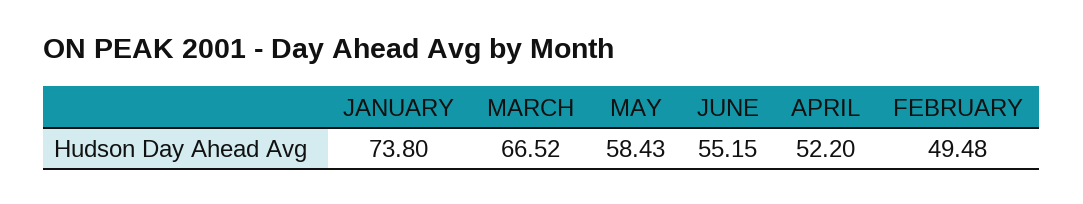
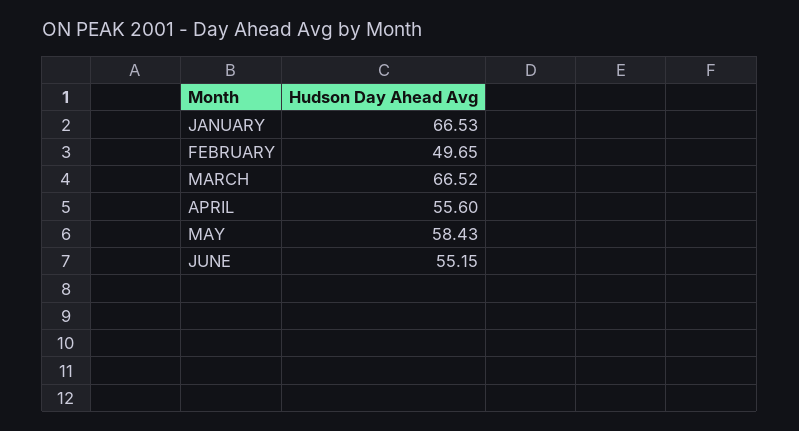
JANUARY: 73.8 -> 66.53
APRIL: 52.2 -> 55.6
FEBRUARY: 49.48 -> 49.65

